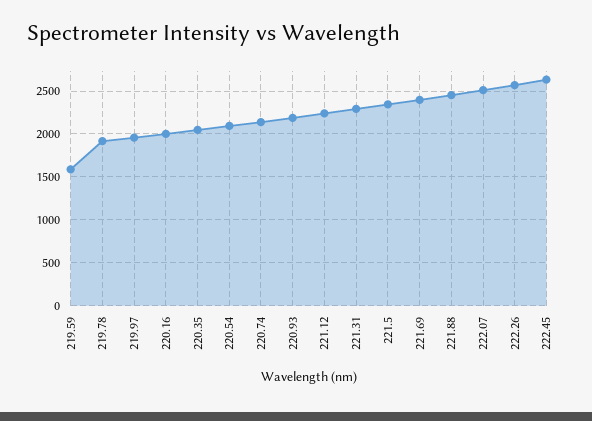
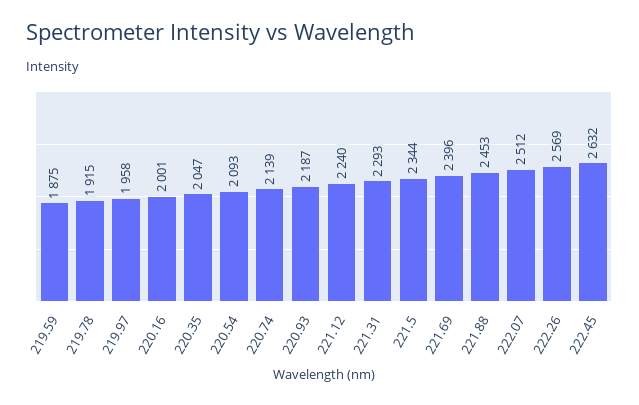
219.59: 1600 -> 1875

